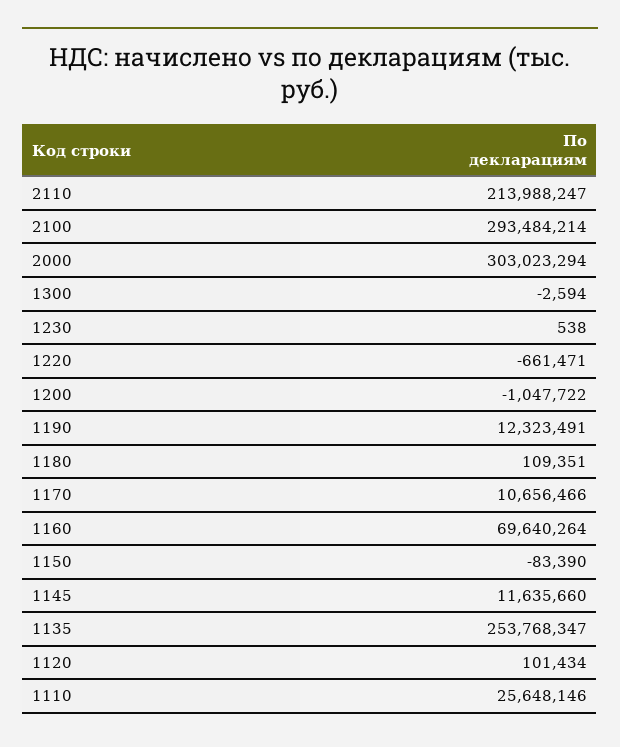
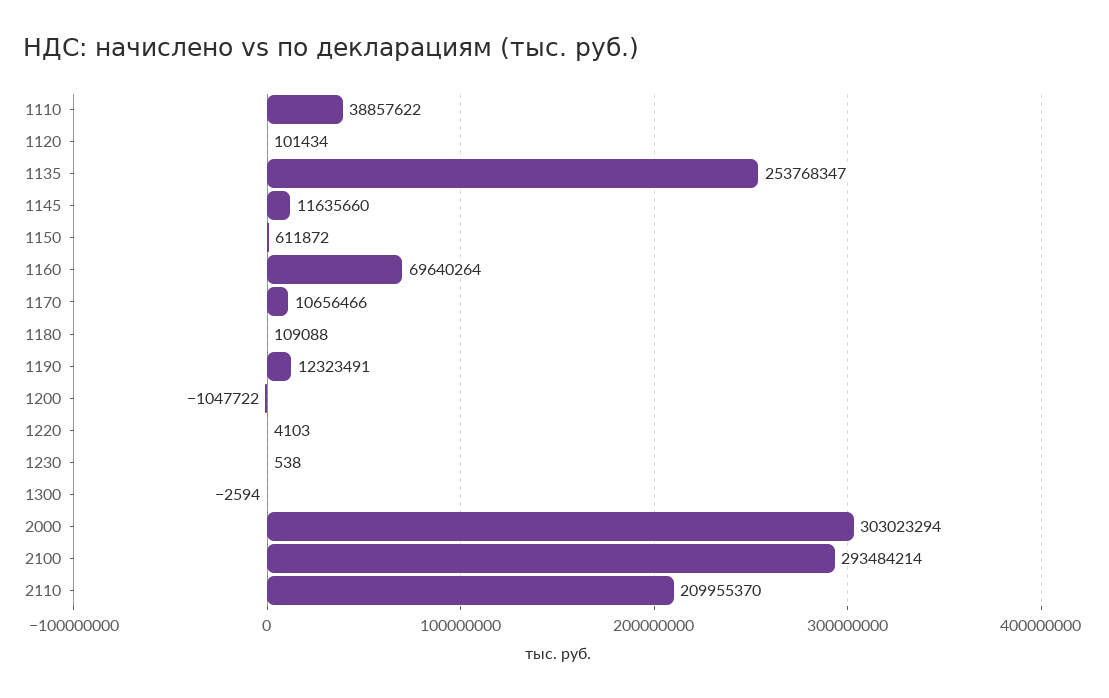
2110: 213988247 -> 209955370
1220: -661471 -> 4103
1180: 109351 -> 109088
1150: -83390 -> 611872
1110: 25648146 -> 38857622

